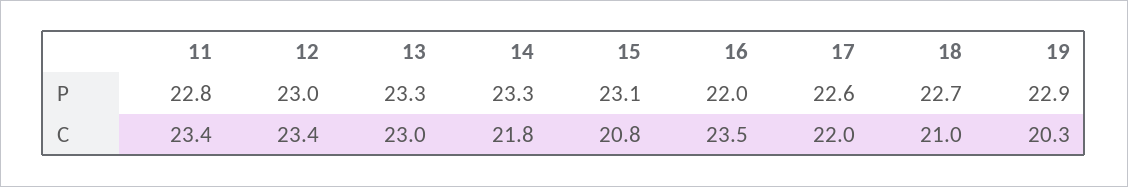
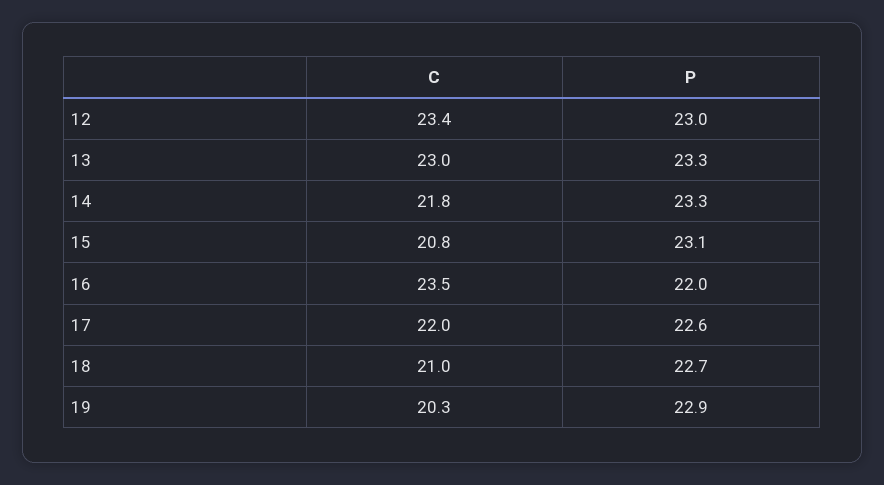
11, P: 22.8 -> none
11, C: 23.4 -> none

